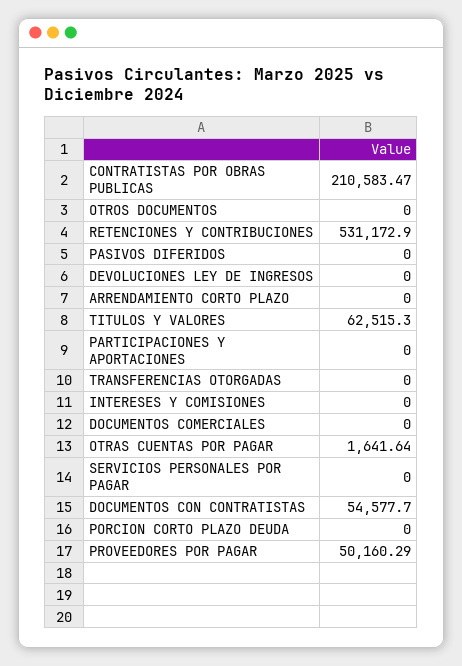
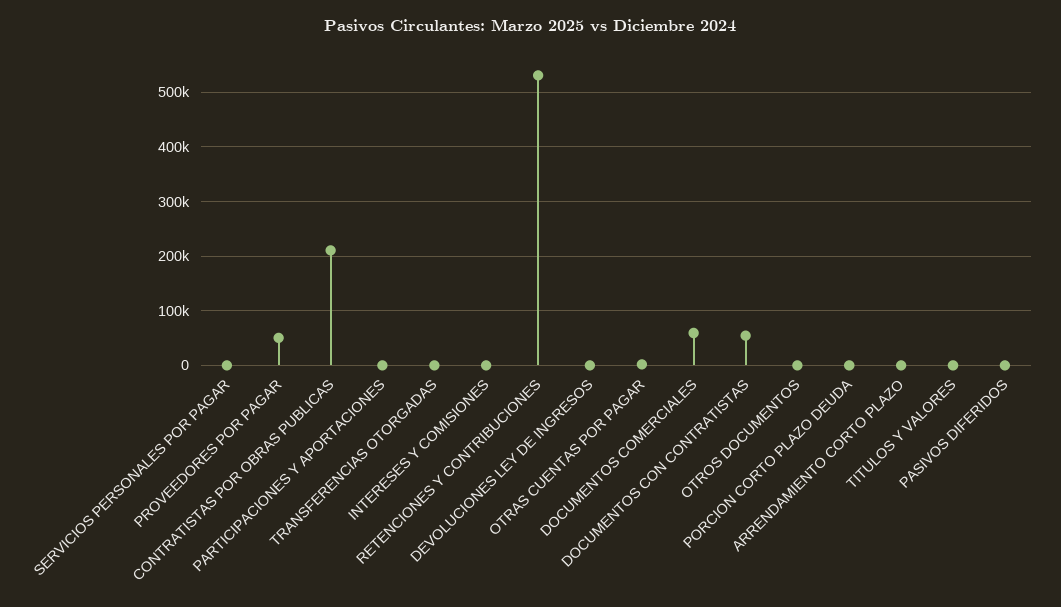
TITULOS Y VALORES: 62515.3 -> 0
DOCUMENTOS COMERCIALES: 0 -> 60000

